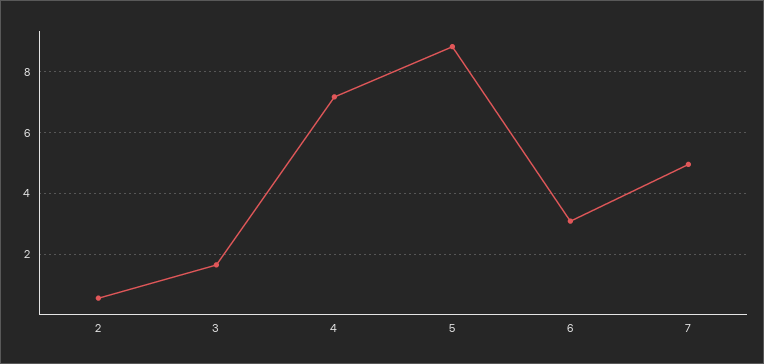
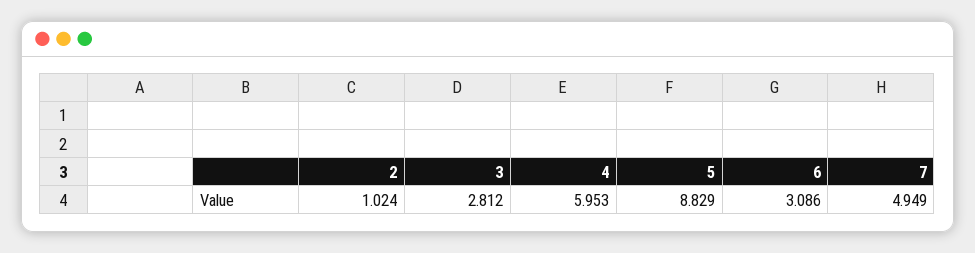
2: 0.6 -> 1.024
3: 1.6 -> 2.812
4: 7.2 -> 5.953

